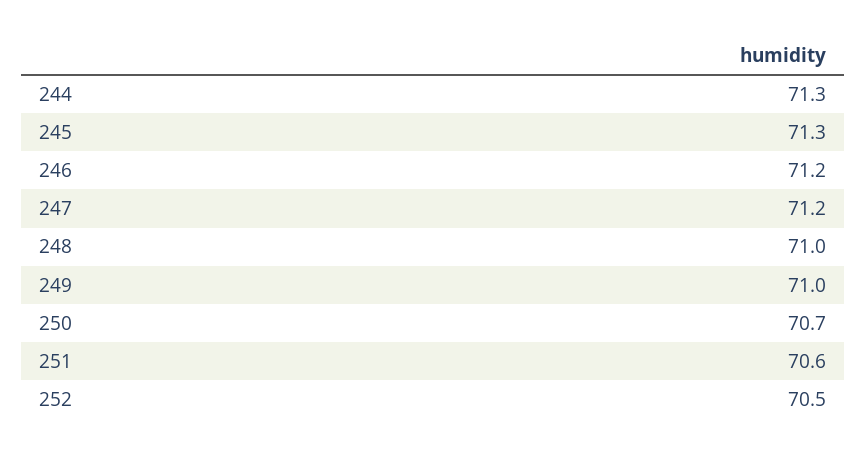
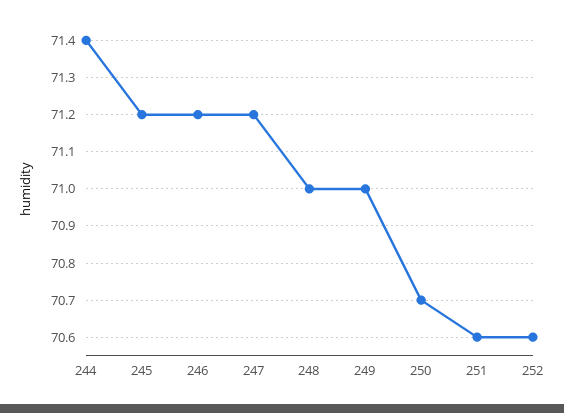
244: 71.3 -> 71.4
245: 71.3 -> 71.2
252: 70.5 -> 70.6

